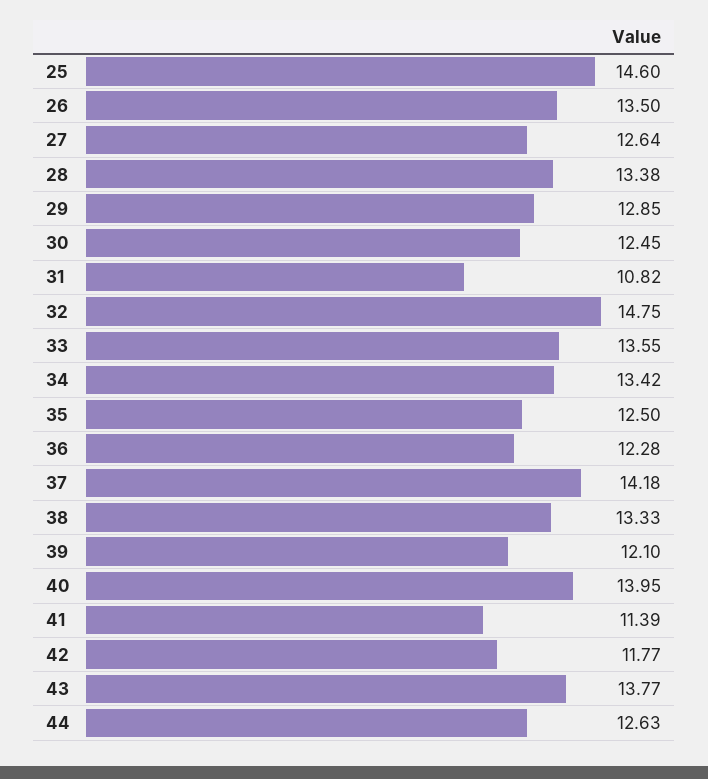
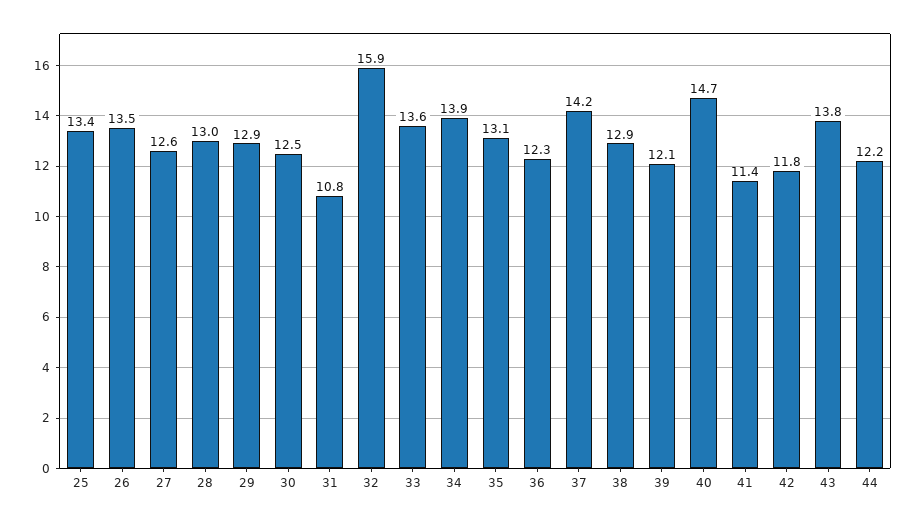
25: 14.6 -> 13.4
28: 13.38 -> 13
32: 14.75 -> 15.9
34: 13.42 -> 13.9
35: 12.5 -> 13.1
38: 13.33 -> 12.9
40: 13.95 -> 14.7
44: 12.63 -> 12.2

